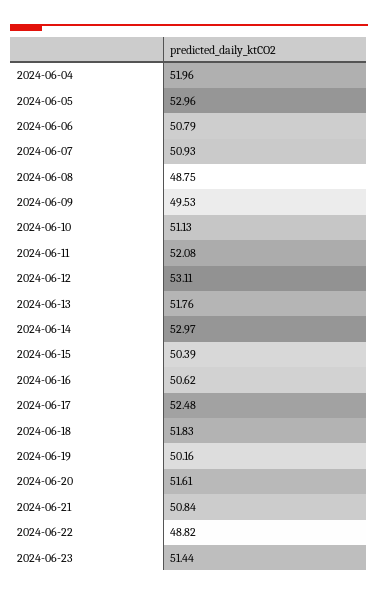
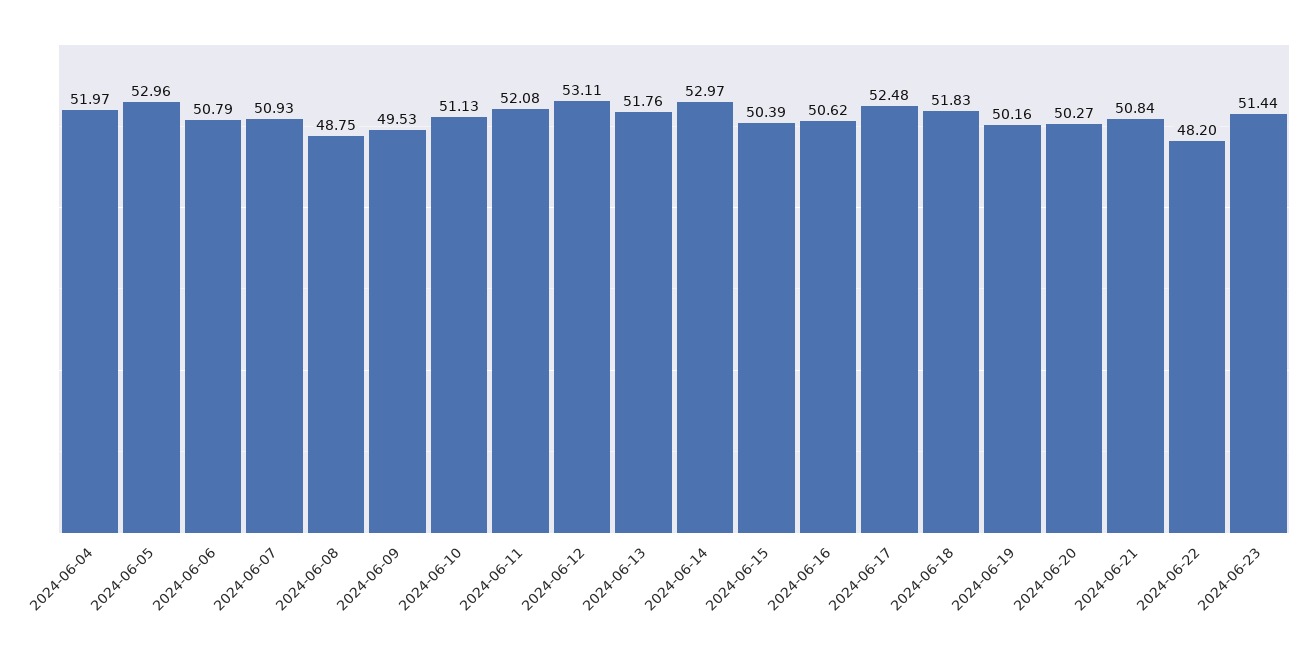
2024-06-04: 51.96 -> 51.97
2024-06-20: 51.61 -> 50.27
2024-06-22: 48.82 -> 48.2

